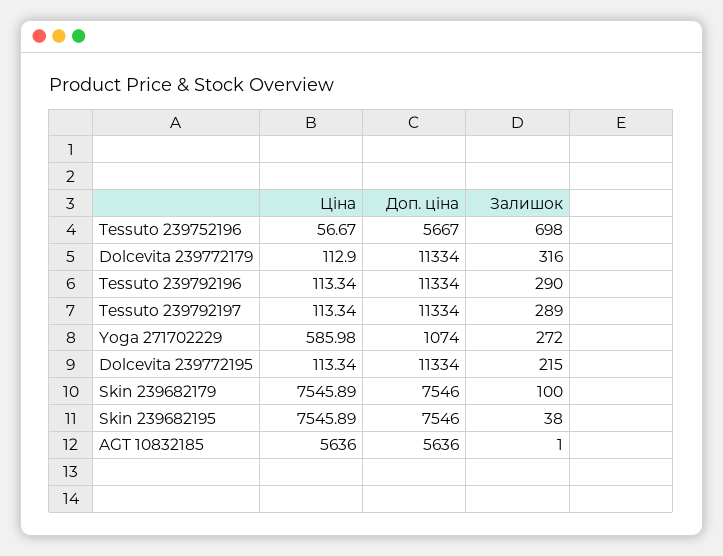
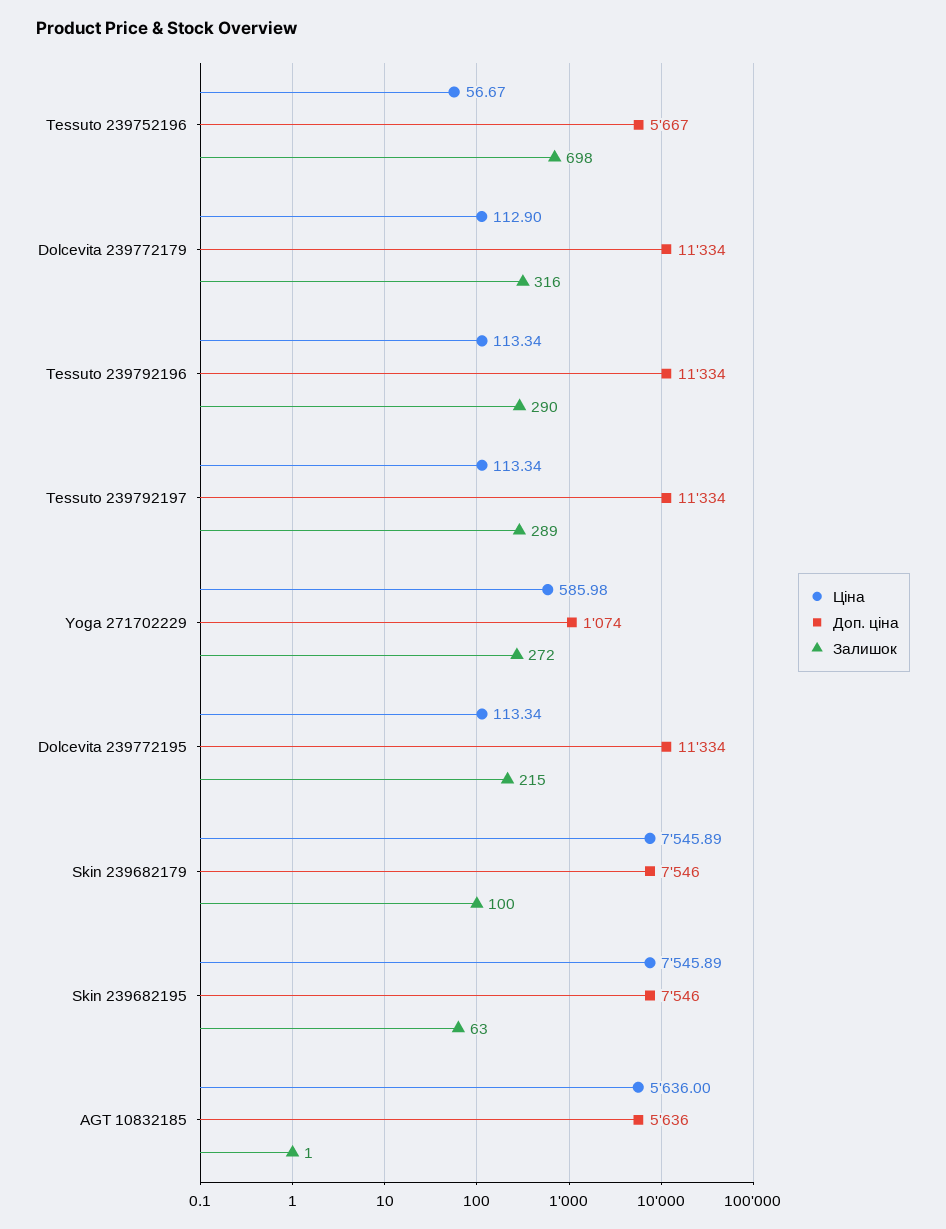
Залишок, Skin 239682195: 38 -> 63

